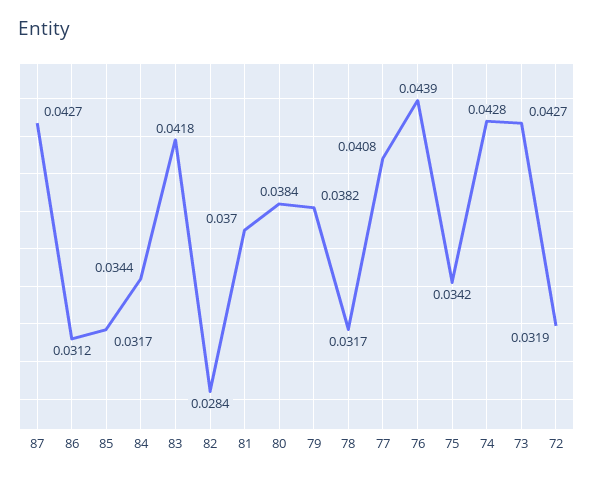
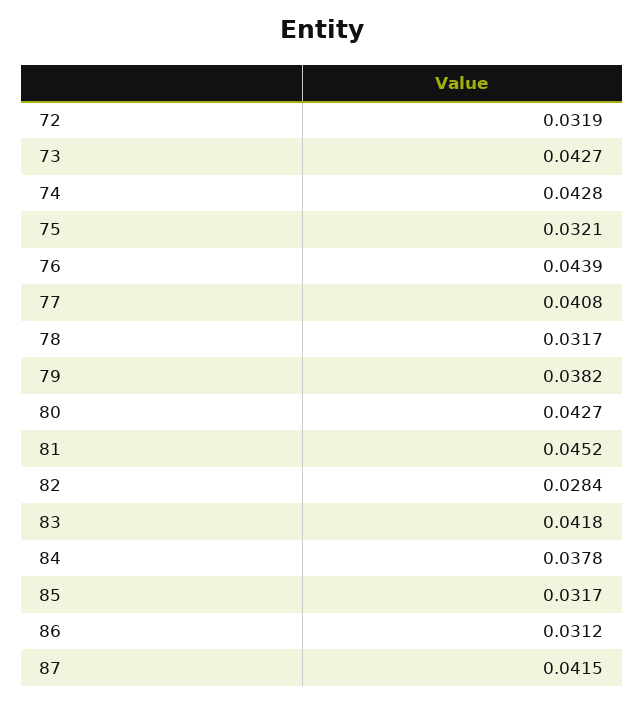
87: 0.0427 -> 0.0415
84: 0.0344 -> 0.0378
81: 0.037 -> 0.0452
80: 0.0384 -> 0.0427
75: 0.0342 -> 0.0321

